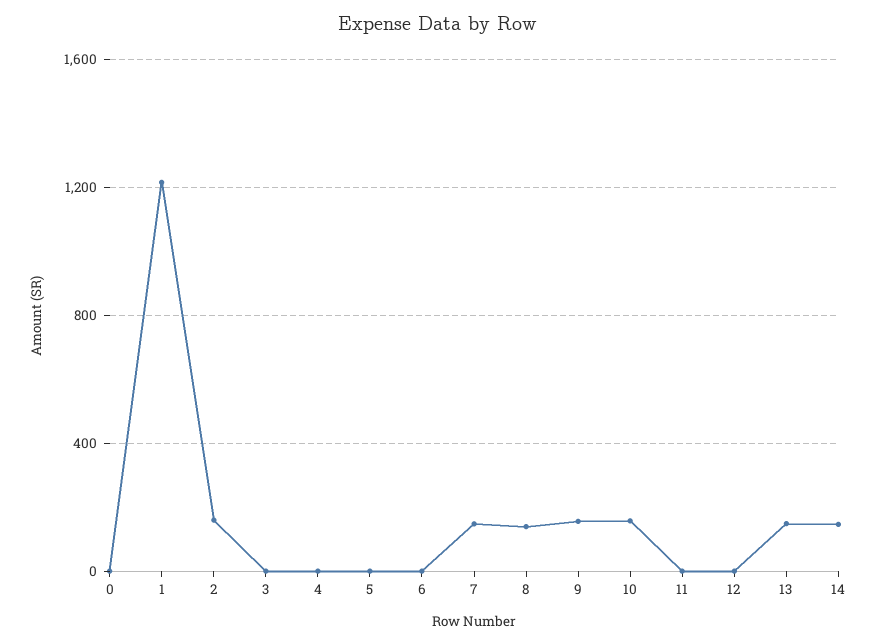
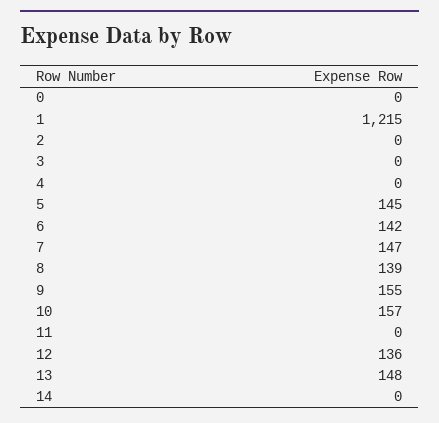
2: 150 -> 0
5: 0 -> 145
6: 0 -> 142
12: 0 -> 136
14: 150 -> 0

